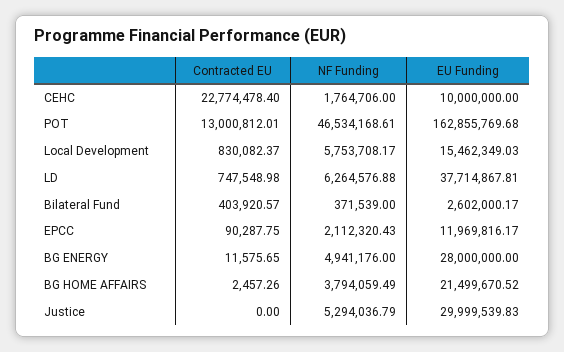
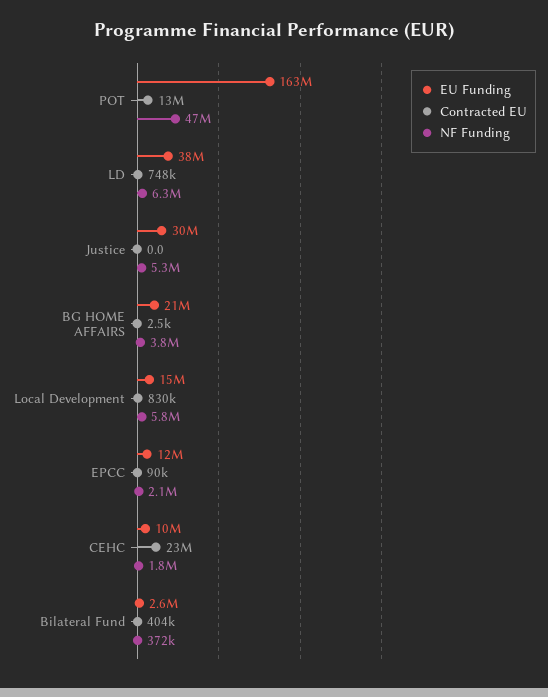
Contracted EU, BG ENERGY: 11575.65 -> none
NF Funding, BG ENERGY: 4941176 -> none
EU Funding, BG ENERGY: 28000000 -> none

